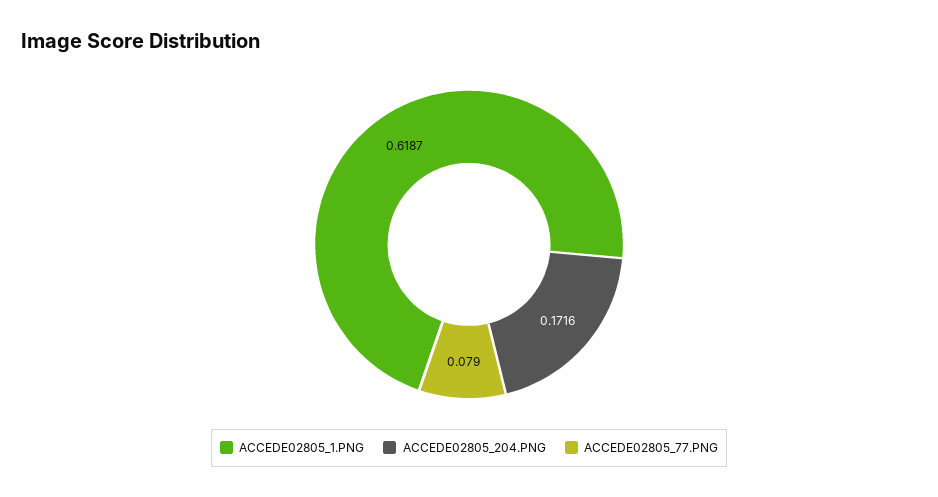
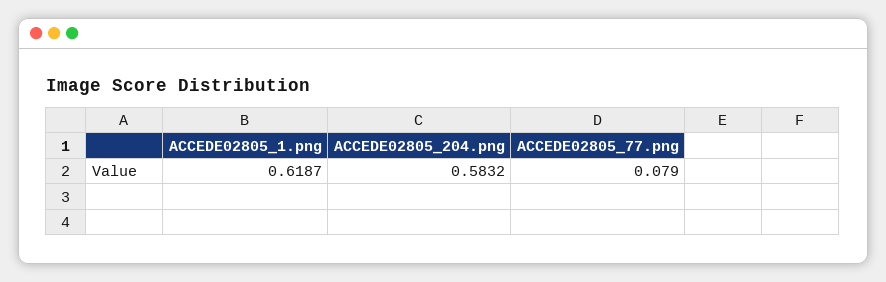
ACCEDE02805_204.PNG: 0.1716 -> 0.5832

